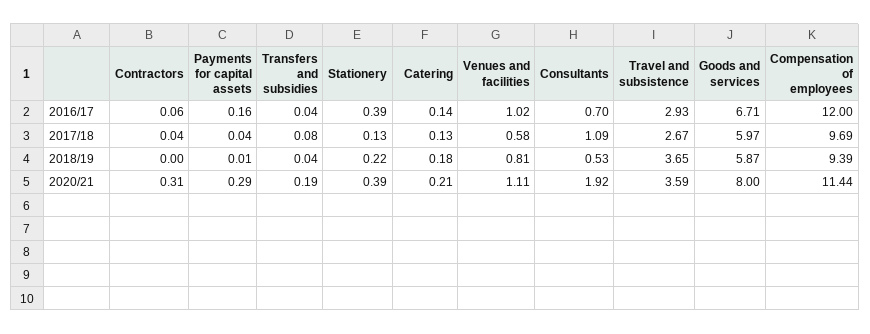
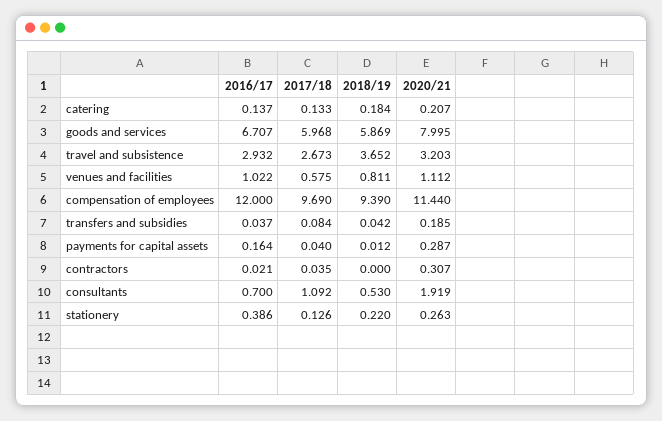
Contractors, 2016/17: 0.06 -> 0.021
Stationery, 2020/21: 0.39 -> 0.263
Travel and subsistence, 2020/21: 3.59 -> 3.203

